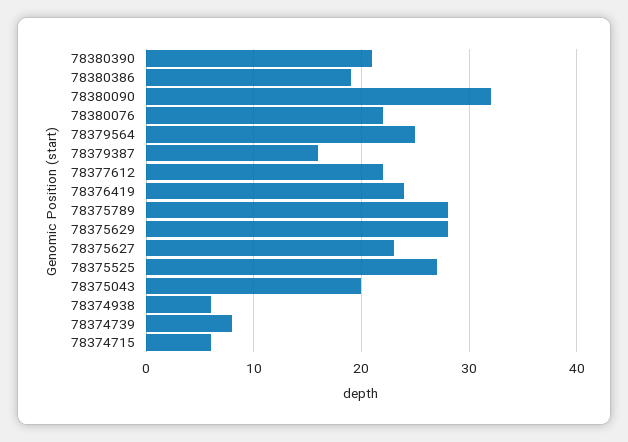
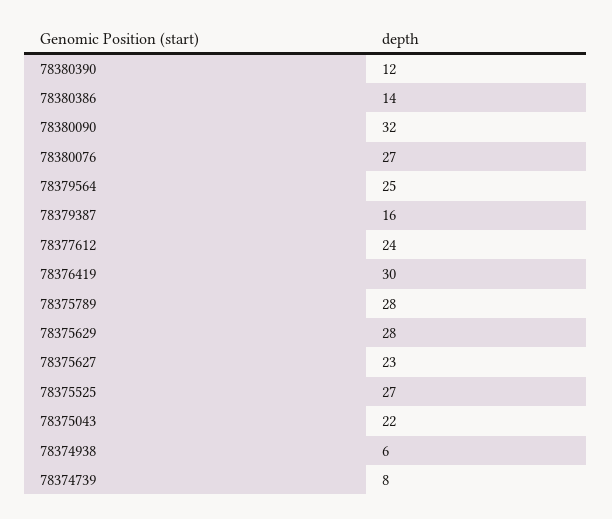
78380390: 21 -> 12
78380386: 19 -> 14
78380076: 22 -> 27
78377612: 22 -> 24
78376419: 24 -> 30
78375043: 20 -> 22
78374715: 6 -> none

